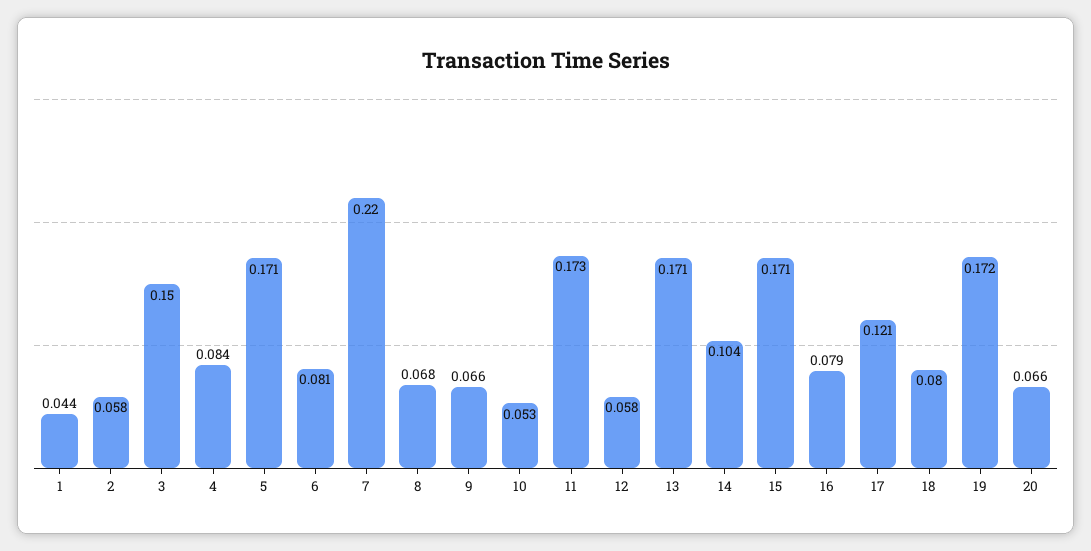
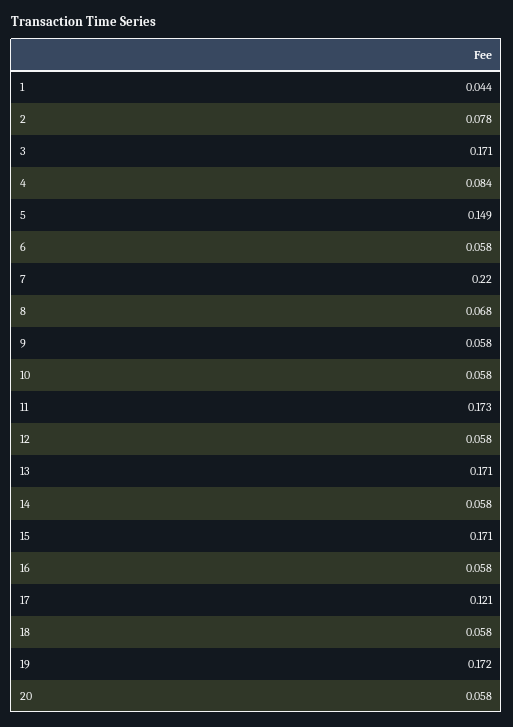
2: 0.058 -> 0.078
3: 0.15 -> 0.171
5: 0.171 -> 0.149
6: 0.081 -> 0.058
9: 0.066 -> 0.058
10: 0.053 -> 0.058
14: 0.104 -> 0.058
16: 0.079 -> 0.058
18: 0.08 -> 0.058
20: 0.066 -> 0.058

